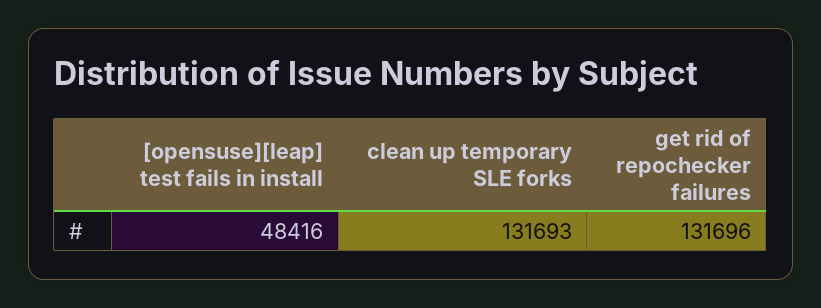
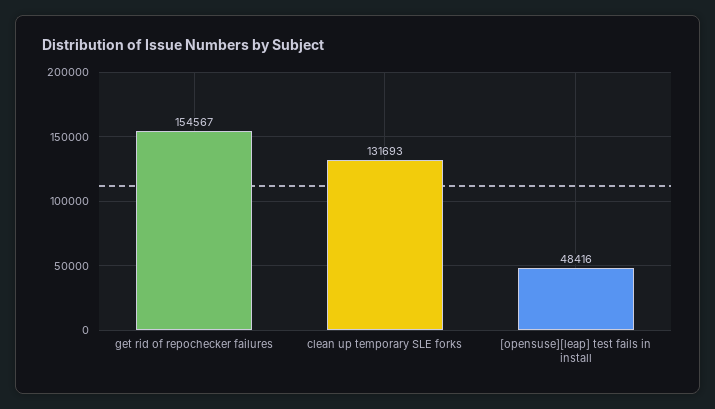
get rid of repochecker failures: 131696 -> 154567

